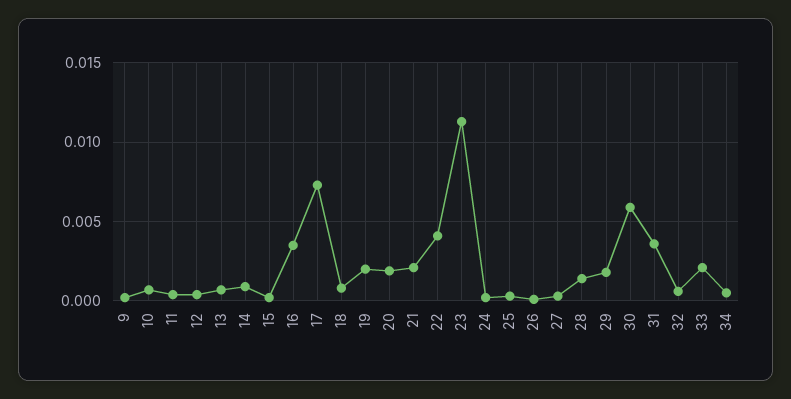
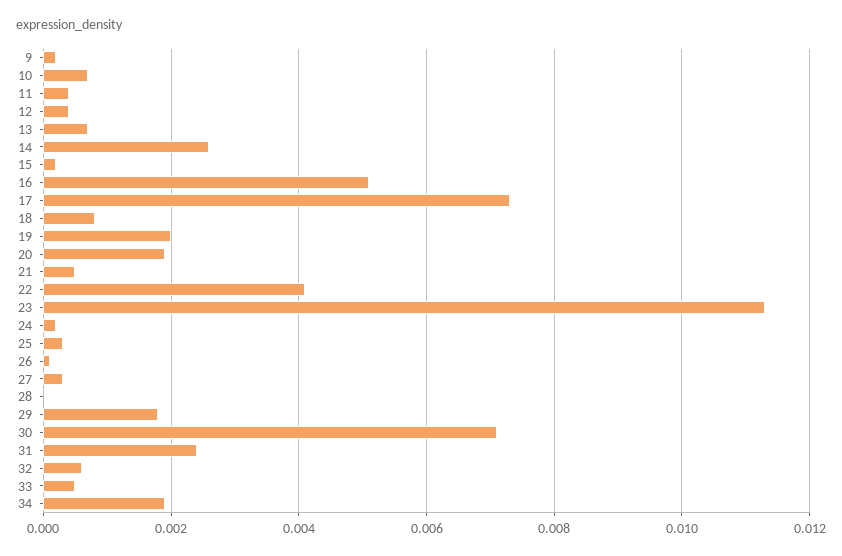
14: 0.001 -> 0.0025
16: 0.0035 -> 0.005
21: 0.002 -> 0.0005
28: 0.0015 -> 0
30: 0.006 -> 0.007
31: 0.0035 -> 0.0025
33: 0.002 -> 0.0005
34: 0.0005 -> 0.002

